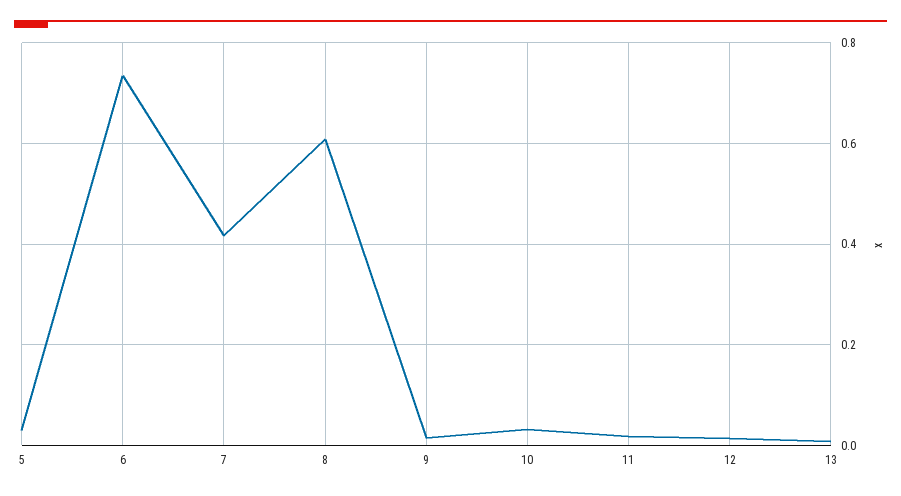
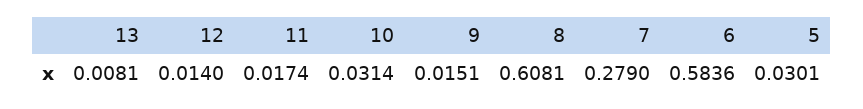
6: 0.74 -> 0.5836
7: 0.42 -> 0.279

